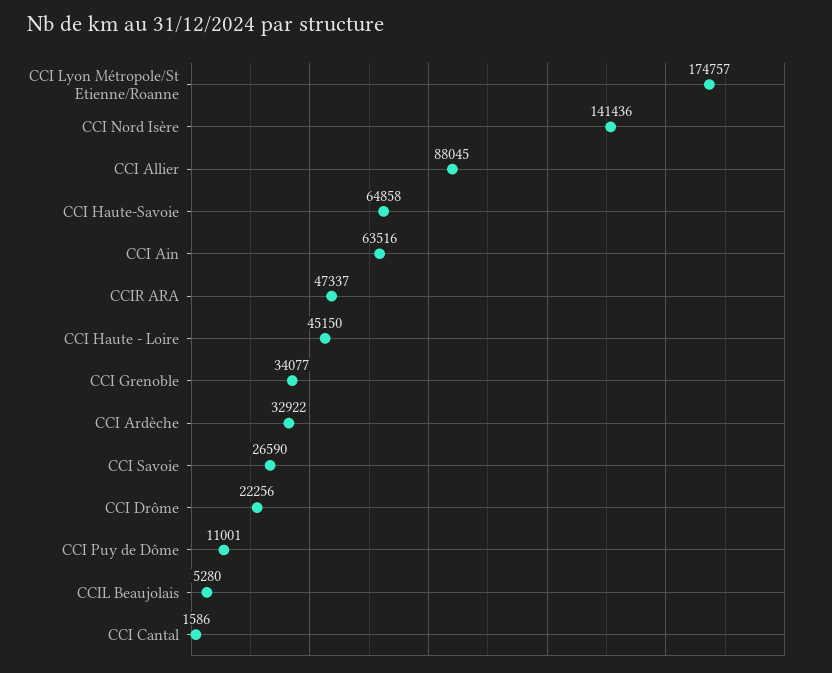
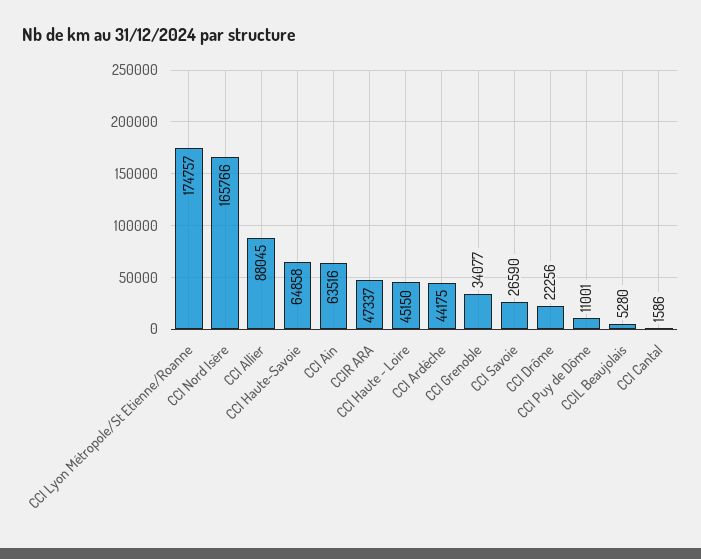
CCI Nord Isère: 141436 -> 165766
CCI Ardèche: 32922 -> 44175

